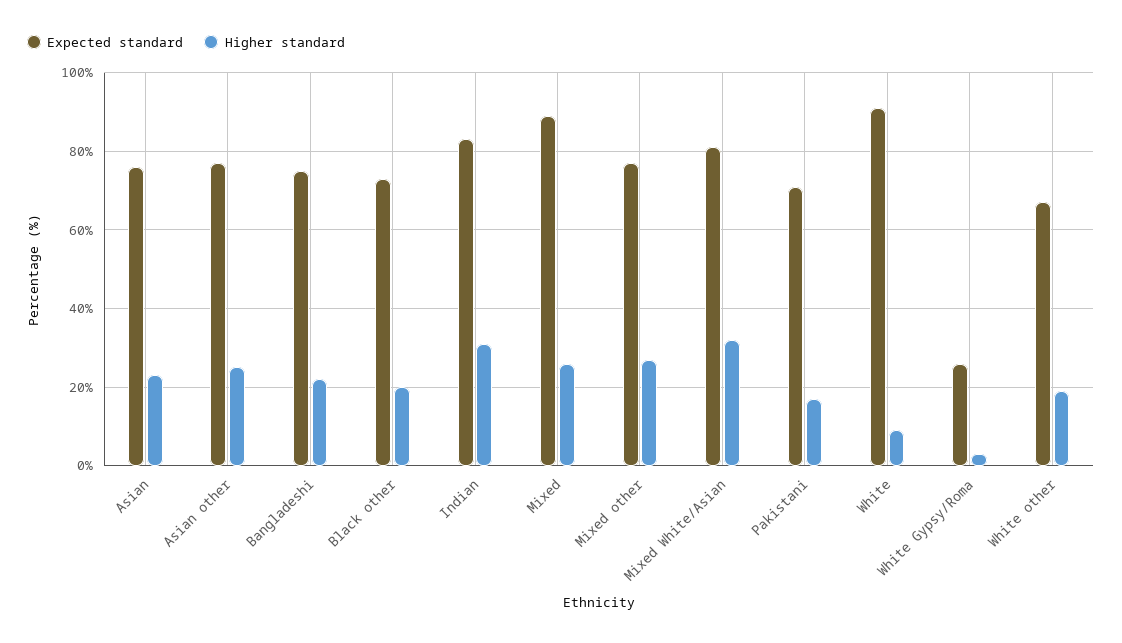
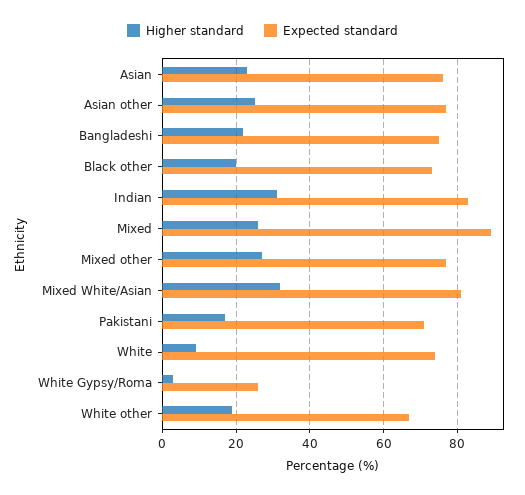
Expected standard, White: 90 -> 75

